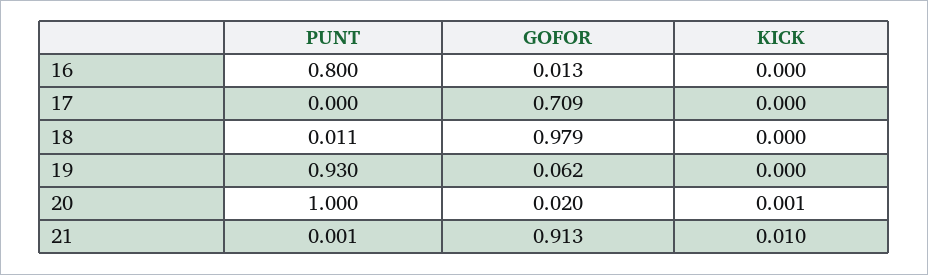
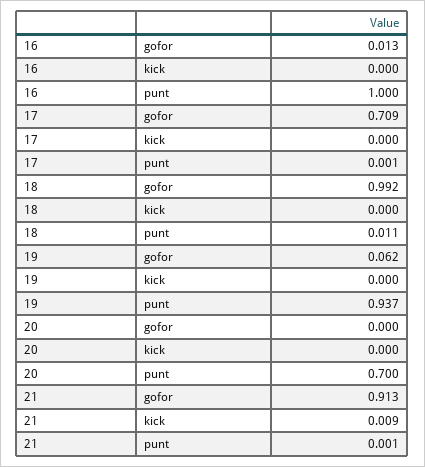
PUNT, 16: 0.8 -> 1
PUNT, 17: 0 -> 0.001
GOFOR, 18: 0.979 -> 0.992
PUNT, 19: 0.93 -> 0.937
PUNT, 20: 1 -> 0.7
GOFOR, 20: 0.02 -> 0
KICK, 20: 0.001 -> 0
KICK, 21: 0.01 -> 0.009

